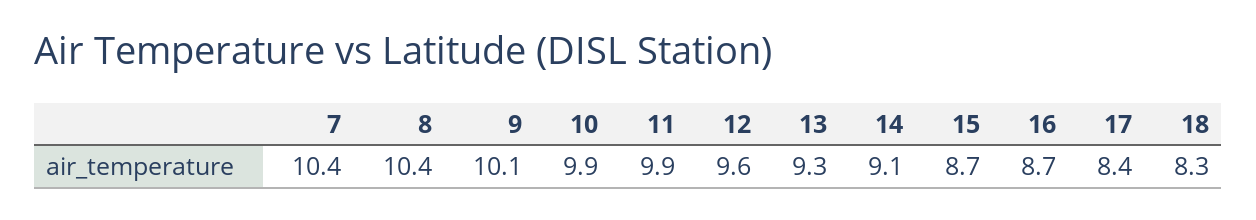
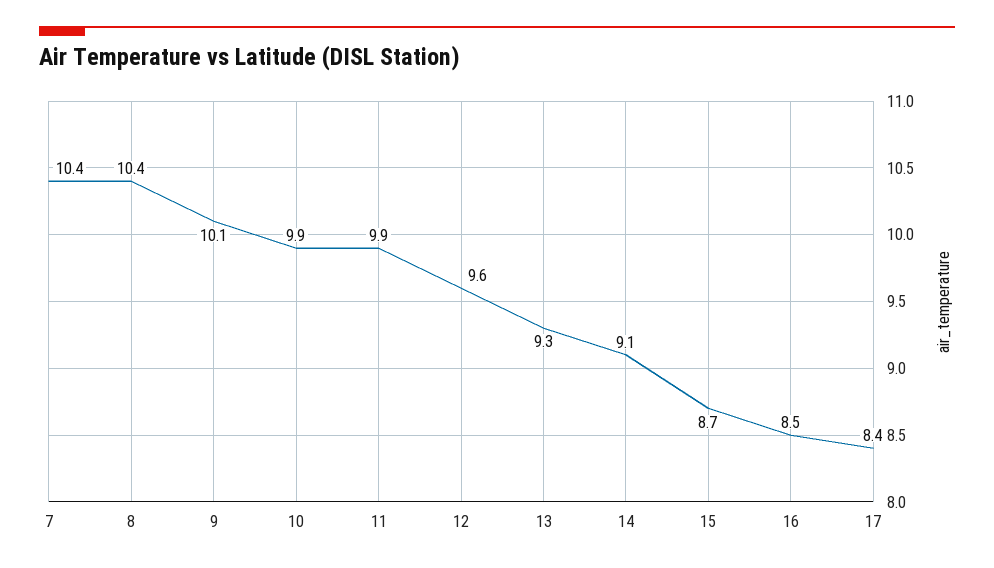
16: 8.7 -> 8.5
18: 8.3 -> none

